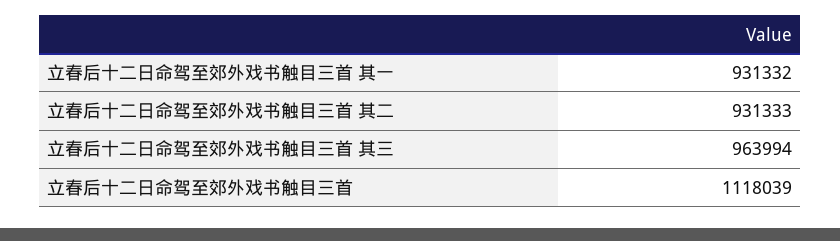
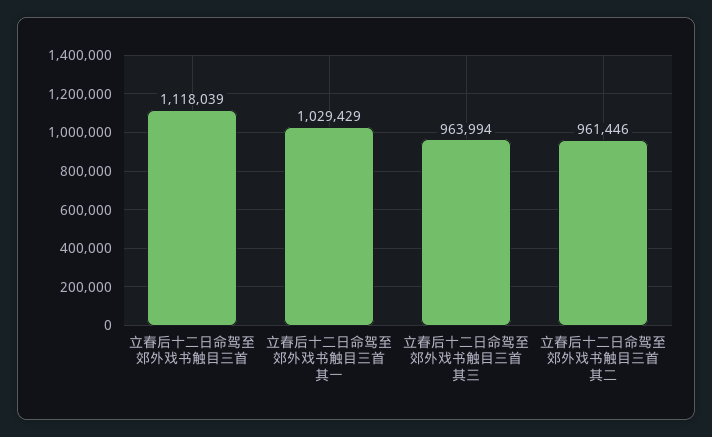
立春后十二日命驾至郊外戏书触目三首 其一: 931332 -> 1029429
立春后十二日命驾至郊外戏书触目三首 其二: 931333 -> 961446

